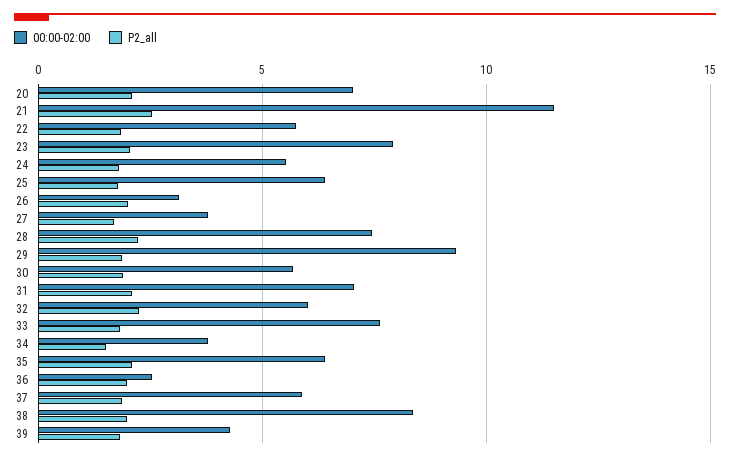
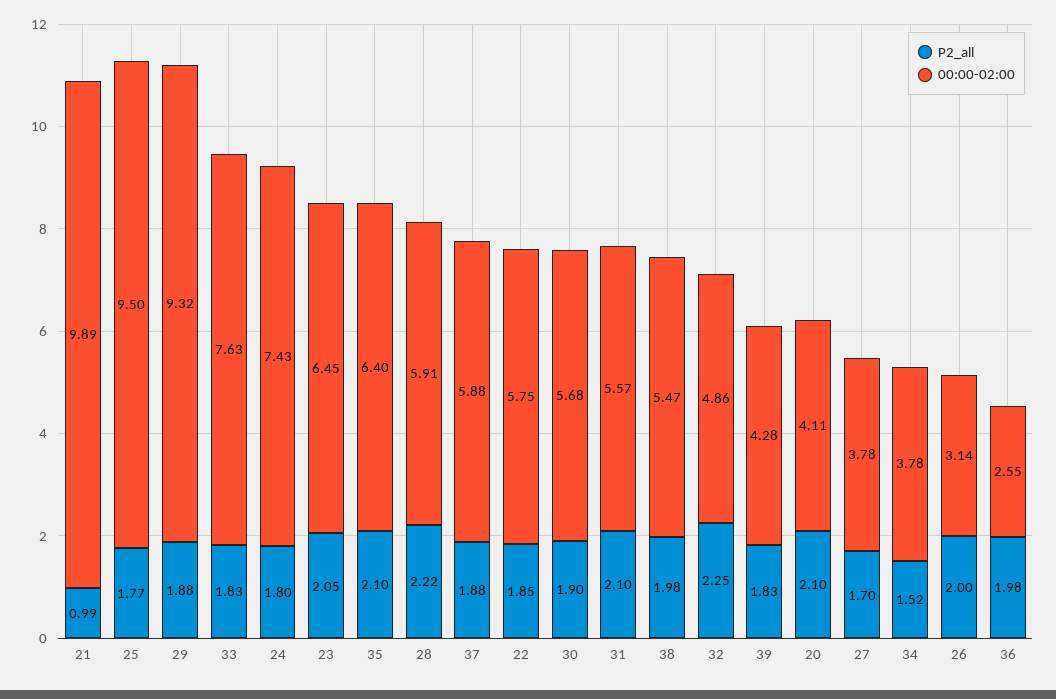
00:00-02:00, 20: 7 -> 4.11
00:00-02:00, 21: 11.5 -> 9.89
P2_all, 21: 2.5 -> 0.99
00:00-02:00, 23: 8 -> 6.45
00:00-02:00, 24: 5.5 -> 7.43
00:00-02:00, 25: 6.5 -> 9.5
00:00-02:00, 28: 7.5 -> 5.91
00:00-02:00, 31: 7 -> 5.57
00:00-02:00, 32: 6 -> 4.86
00:00-02:00, 38: 8.5 -> 5.47

